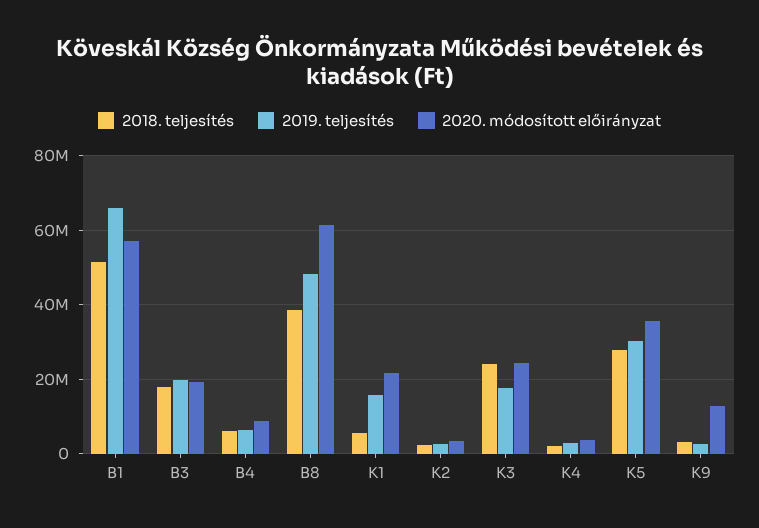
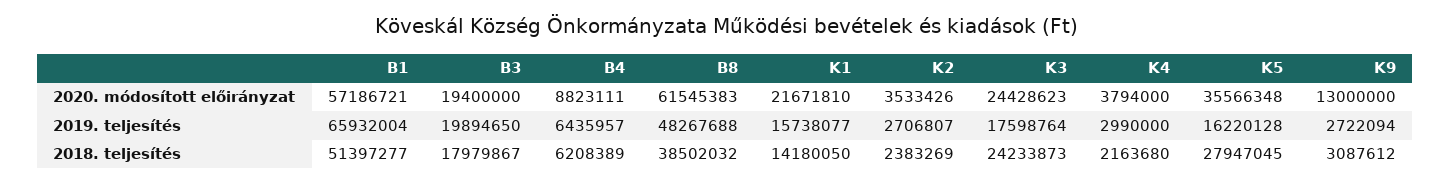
2018. teljesítés, K1: 6000000 -> 14180050
2019. teljesítés, K5: 30000000 -> 16220128

